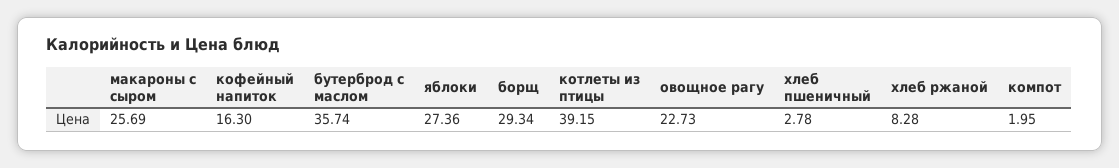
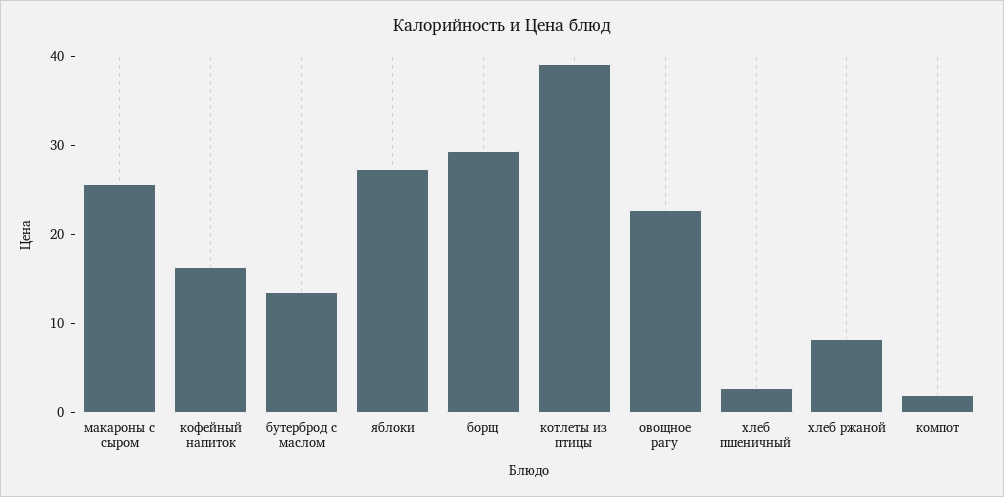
бутерброд с маслом: 35.74 -> 14

